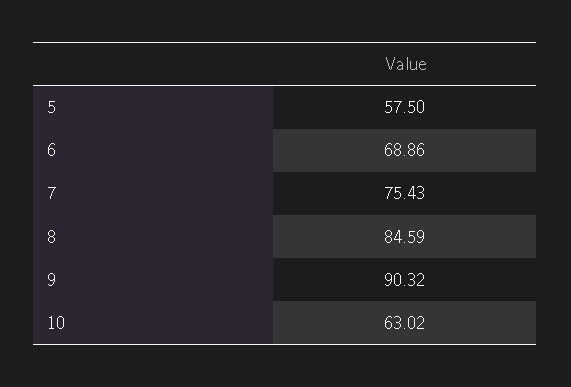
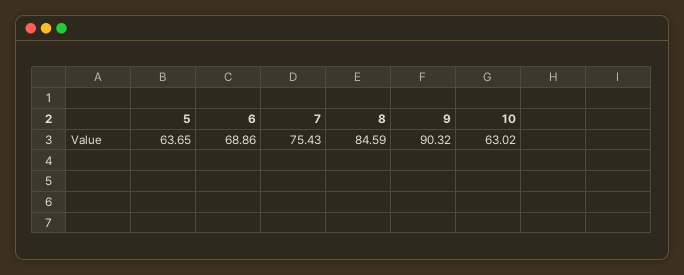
5: 57.5 -> 63.65

